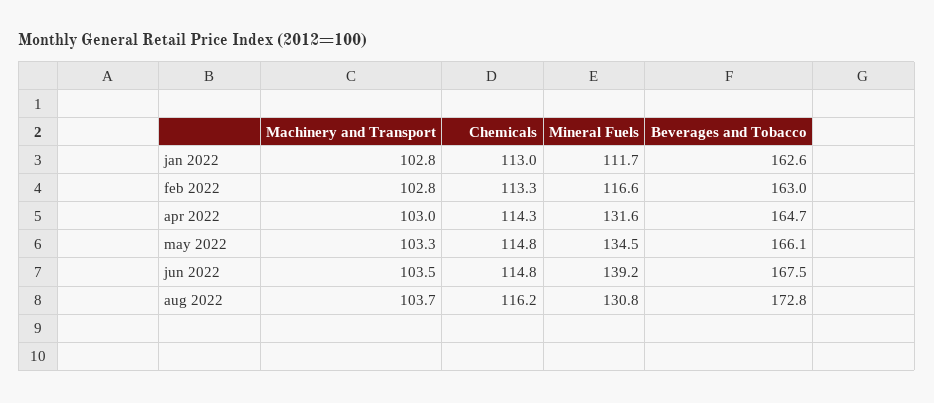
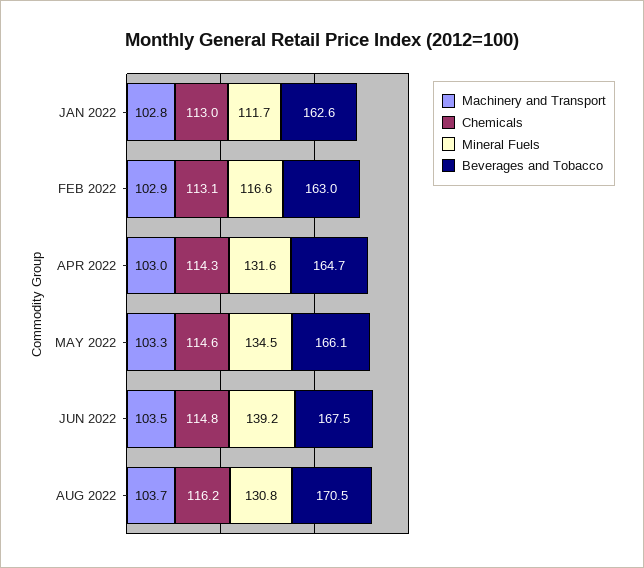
Machinery and Transport, feb 2022: 102.8 -> 102.9
Chemicals, feb 2022: 113.3 -> 113.1
Chemicals, may 2022: 114.8 -> 114.6
Beverages and Tobacco, aug 2022: 172.8 -> 170.5

